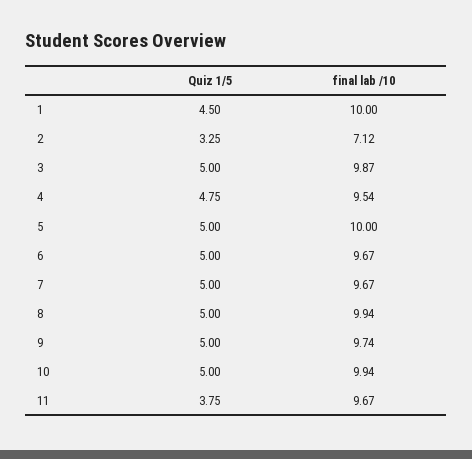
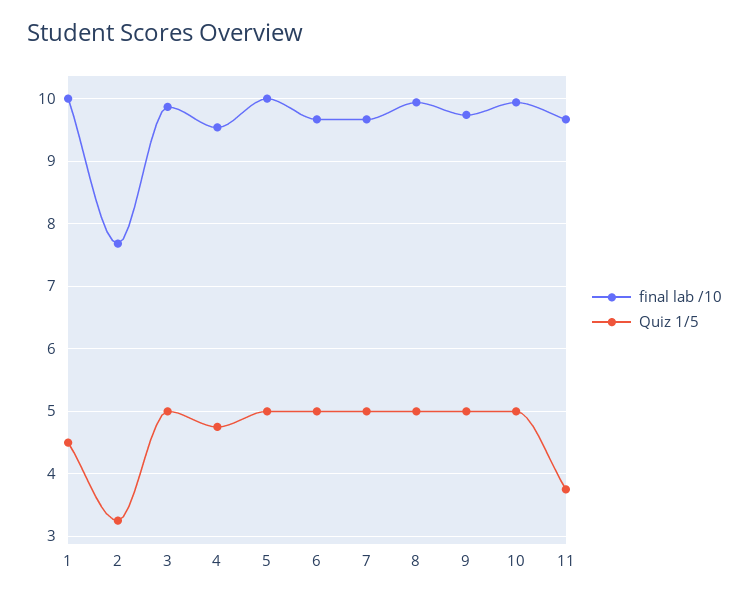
final lab /10, 2: 7.12 -> 7.7

